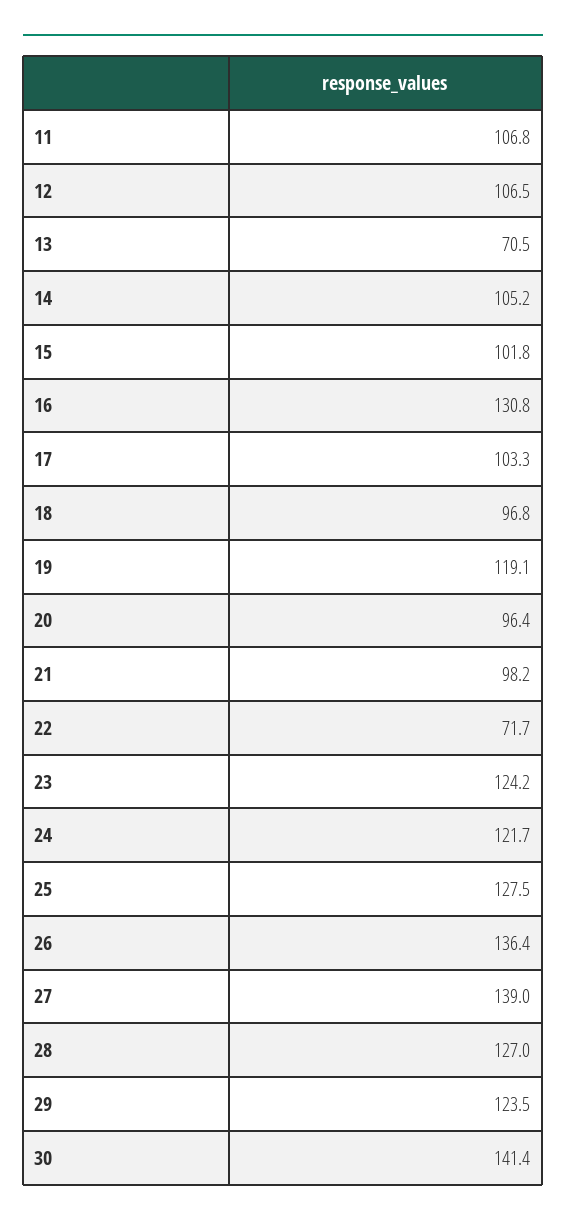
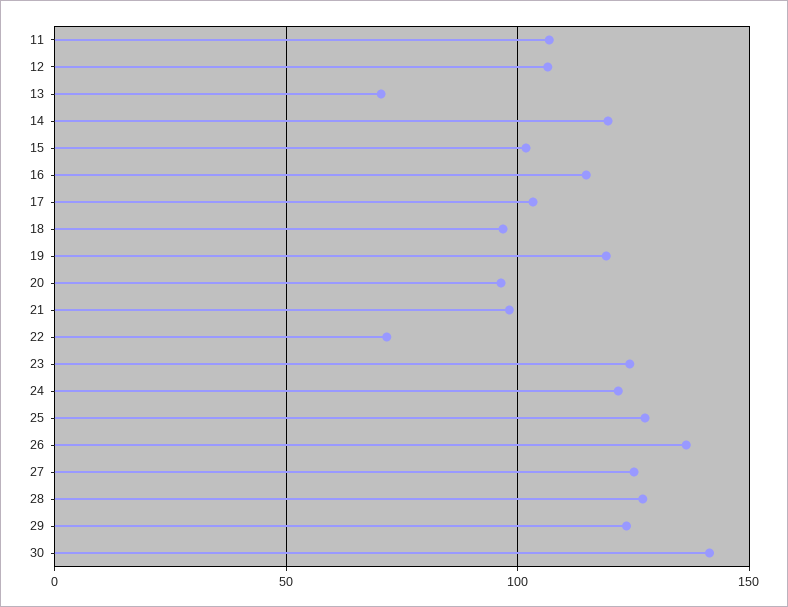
14: 105.2 -> 120
16: 130.8 -> 115
27: 139 -> 125

